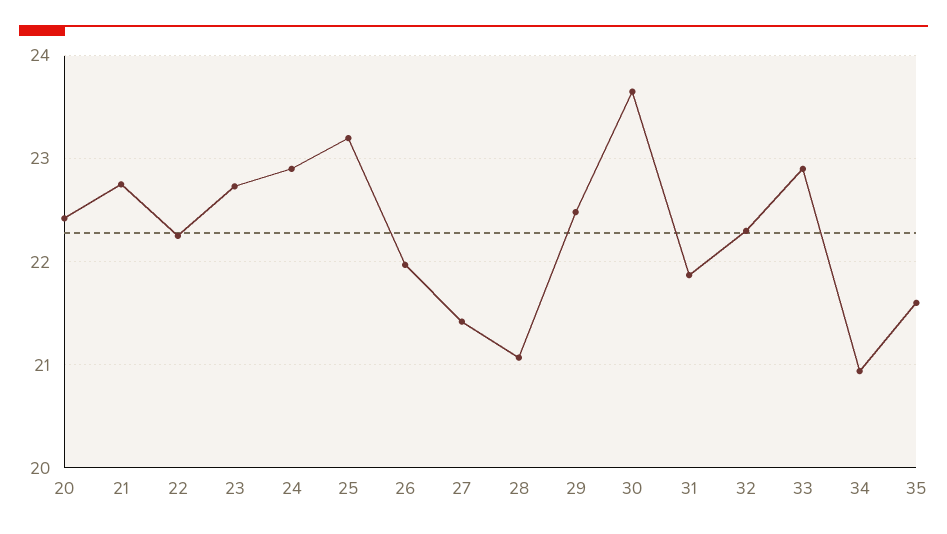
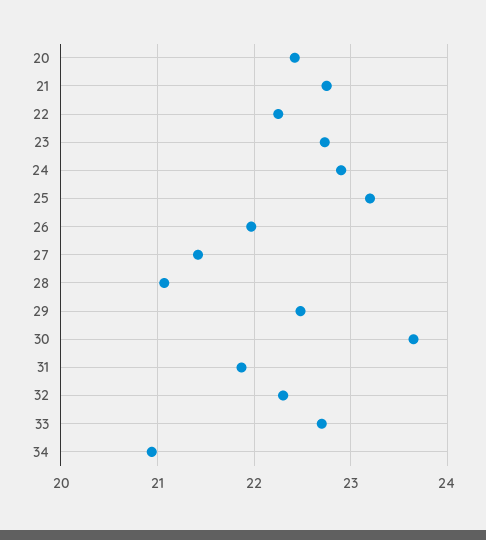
33: 22.9 -> 22.7
35: 21.6 -> none

